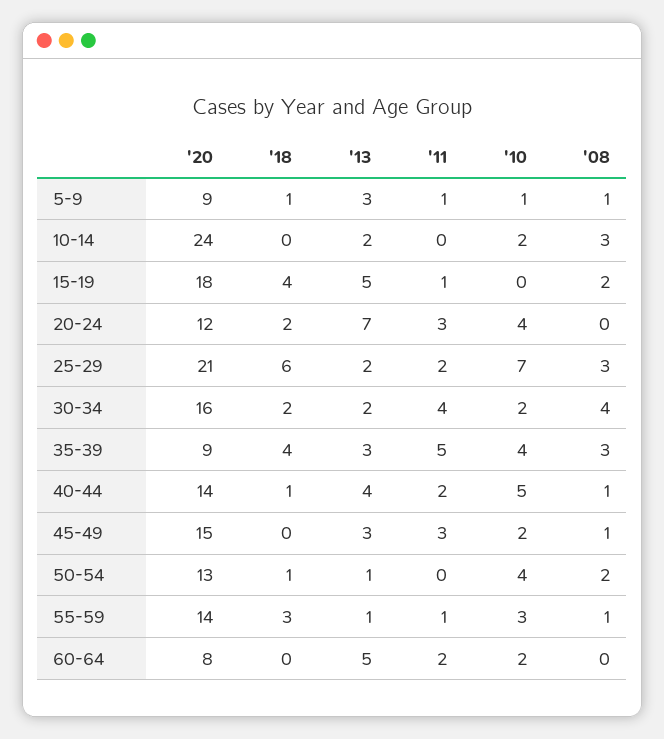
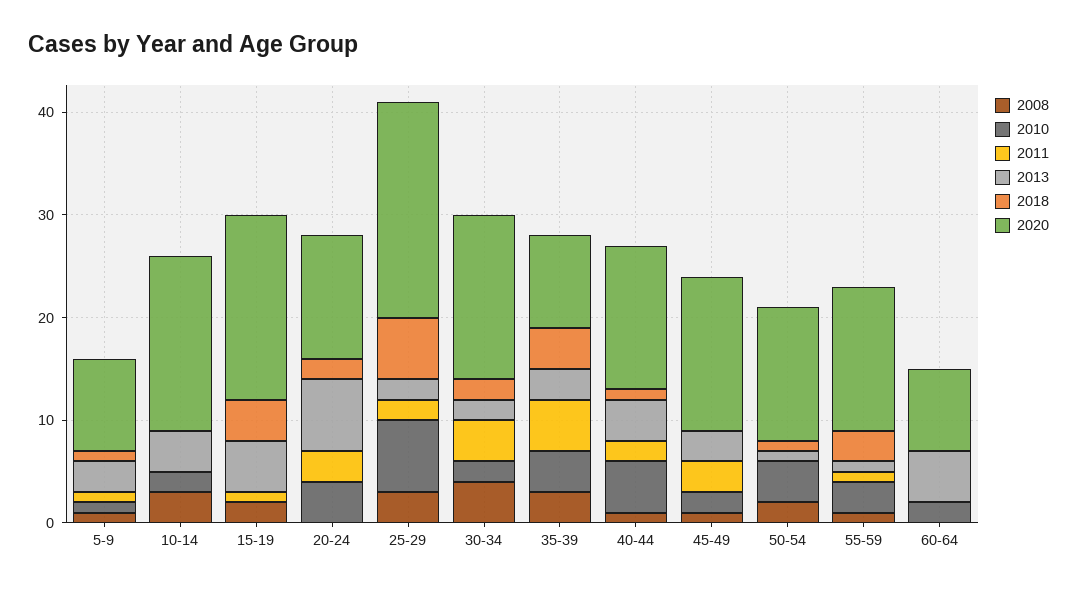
'20, 10-14: 24 -> 17
'13, 10-14: 2 -> 4
'11, 60-64: 2 -> 0

